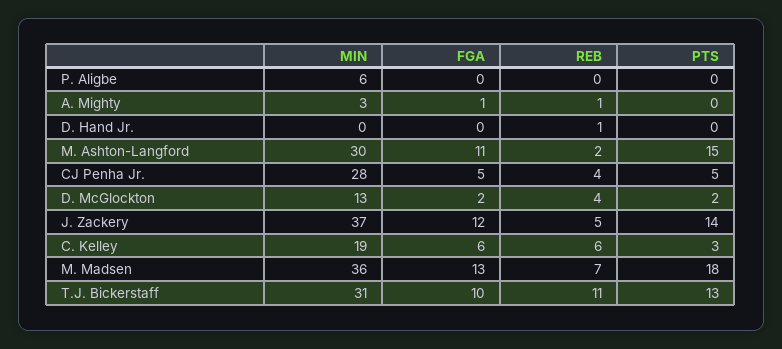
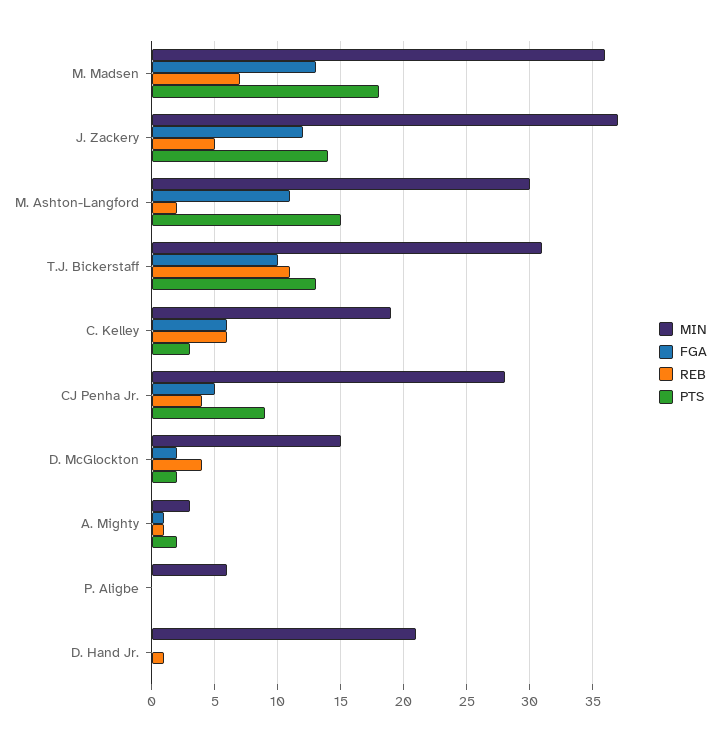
PTS, A. Mighty: 0 -> 2
MIN, D. Hand Jr.: 0 -> 21
PTS, CJ Penha Jr.: 5 -> 9
MIN, D. McGlockton: 13 -> 15

